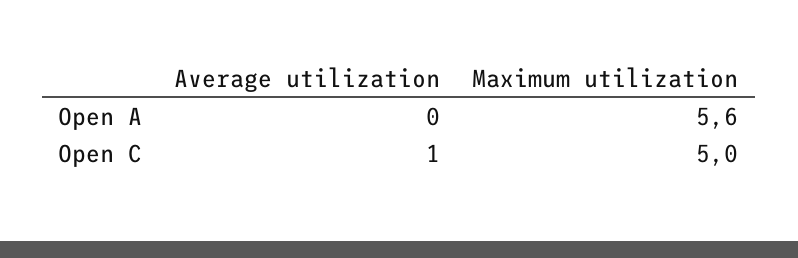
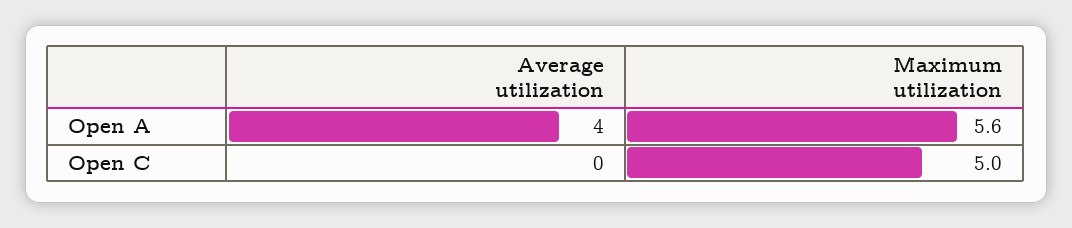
Average utilization, Open A: 0 -> 4
Average utilization, Open C: 1 -> 0

